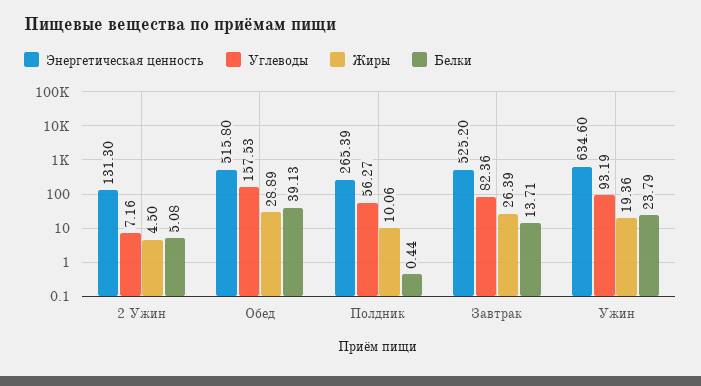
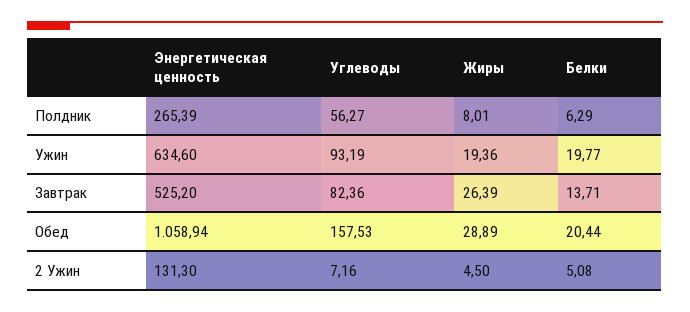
Энергетическая ценность, Обед: 515.8 -> 1058.94
Белки, Обед: 39.13 -> 20.44
Жиры, Полдник: 10.06 -> 8.01
Белки, Полдник: 0.44 -> 6.29
Белки, Ужин: 23.79 -> 19.77

